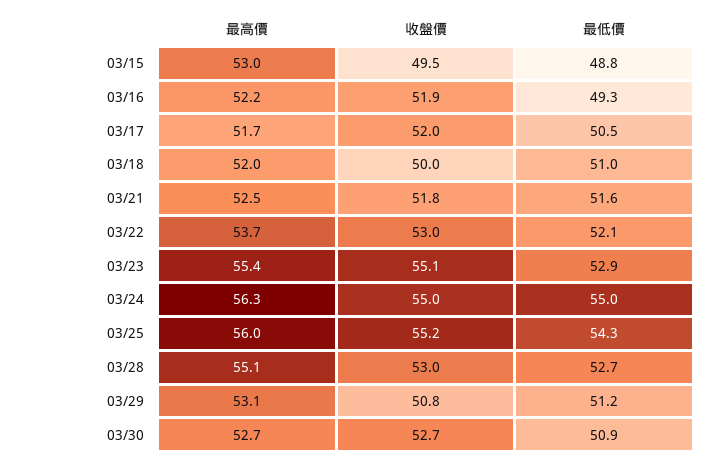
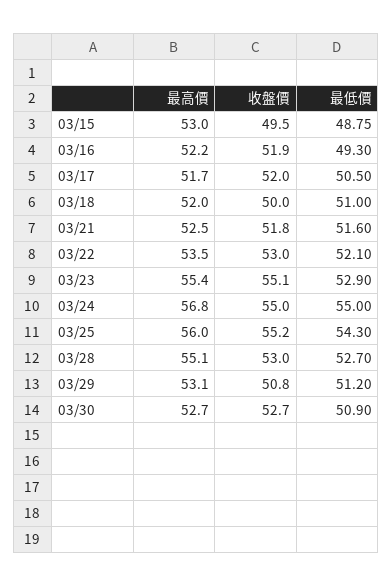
最高價, 03/22: 53.7 -> 53.5
最高價, 03/24: 56.3 -> 56.8

